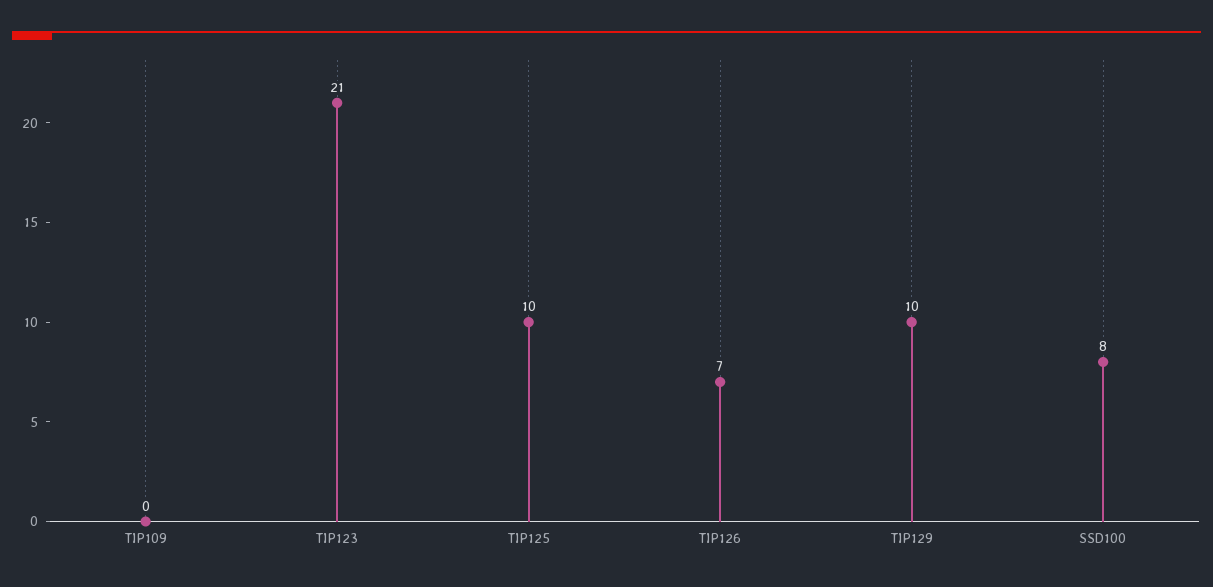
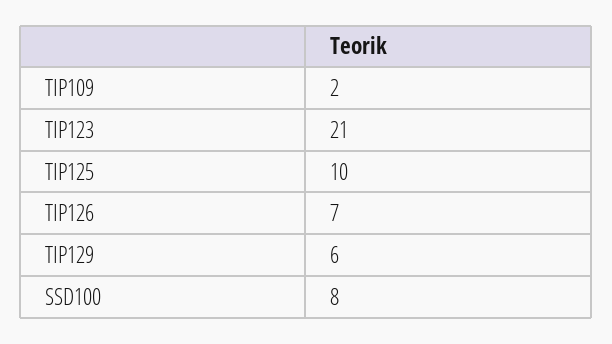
TIP109: 0 -> 2
TIP129: 10 -> 6

